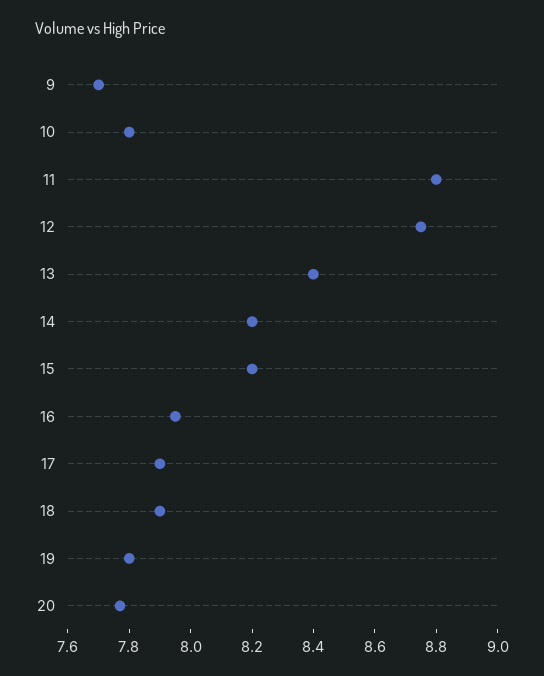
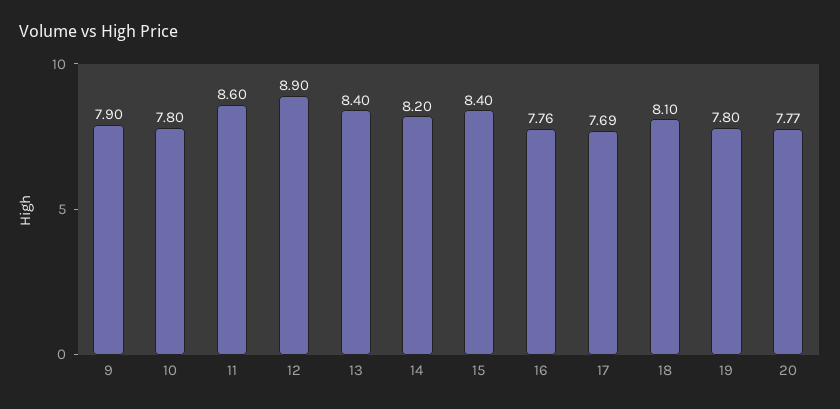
9: 7.7 -> 7.9
11: 8.8 -> 8.6
12: 8.75 -> 8.9
15: 8.2 -> 8.4
16: 7.95 -> 7.76
17: 7.9 -> 7.69
18: 7.9 -> 8.1

